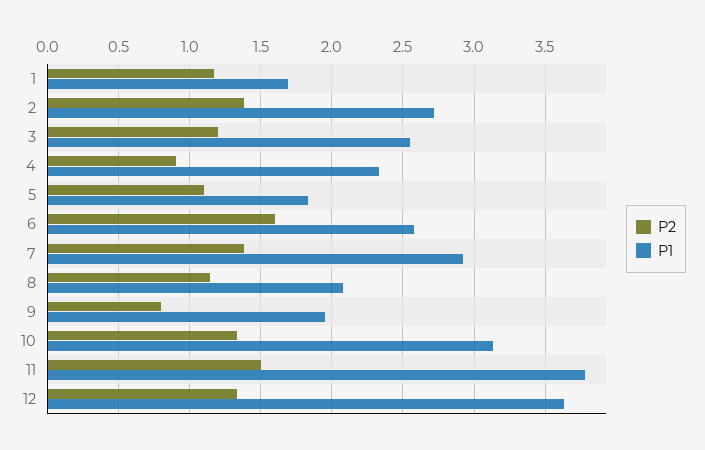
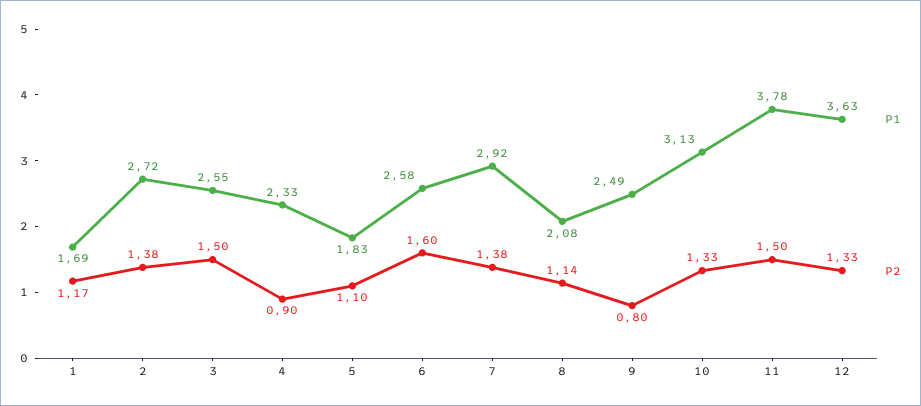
P2, 3: 1.2 -> 1.5
P1, 9: 1.95 -> 2.49

